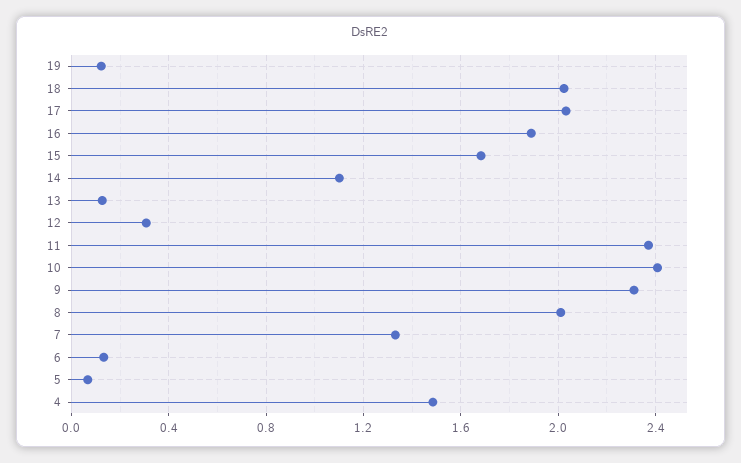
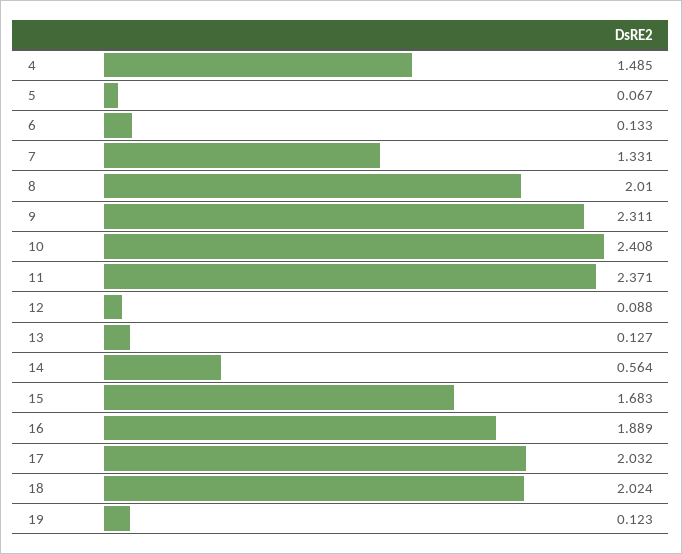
14: 1.1 -> 0.564
12: 0.3 -> 0.088

